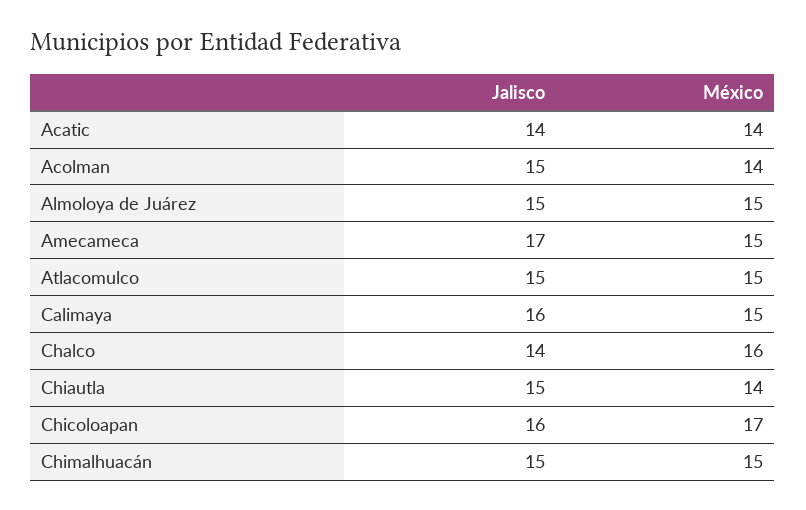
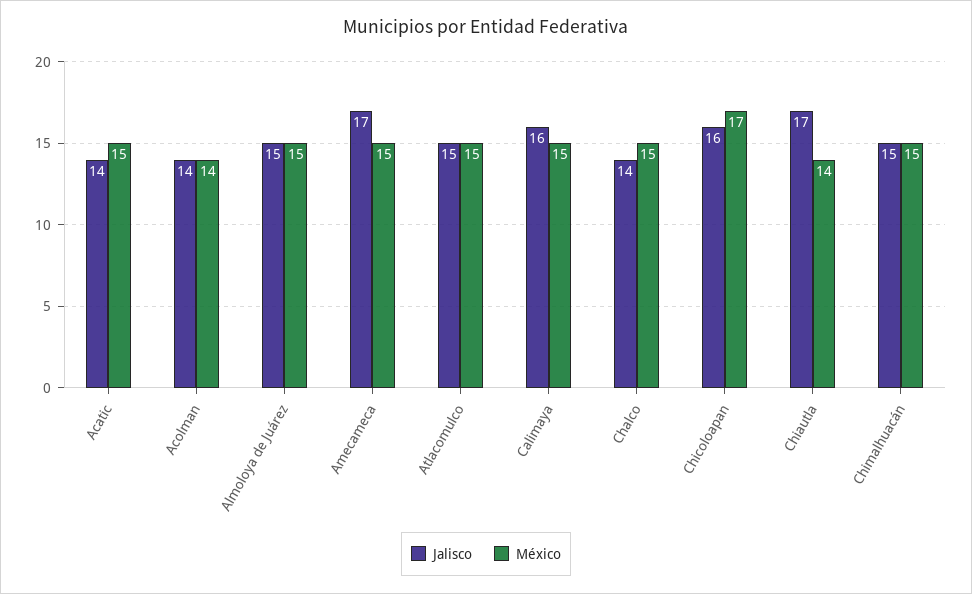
México, Acatic: 14 -> 15
Jalisco, Acolman: 15 -> 14
México, Chalco: 16 -> 15
Jalisco, Chiautla: 15 -> 17

